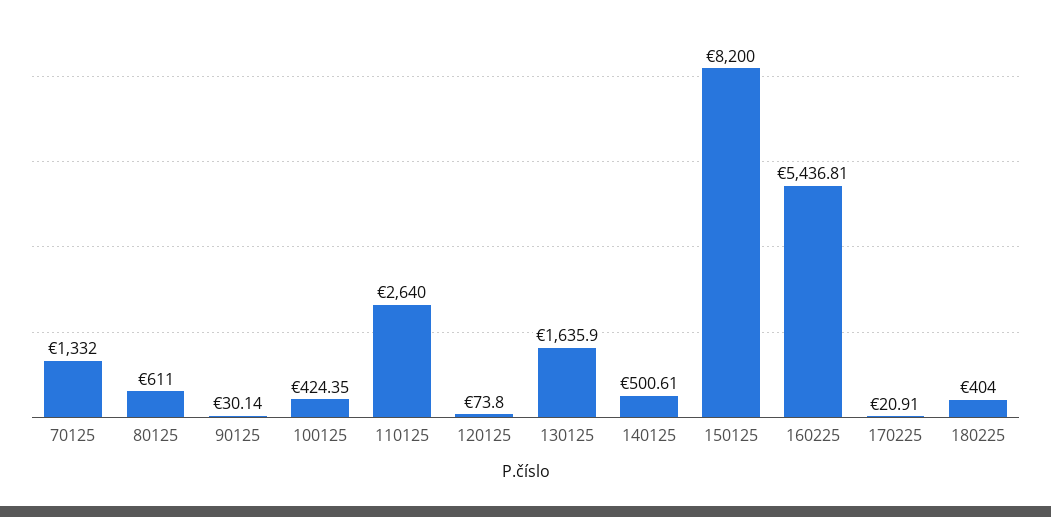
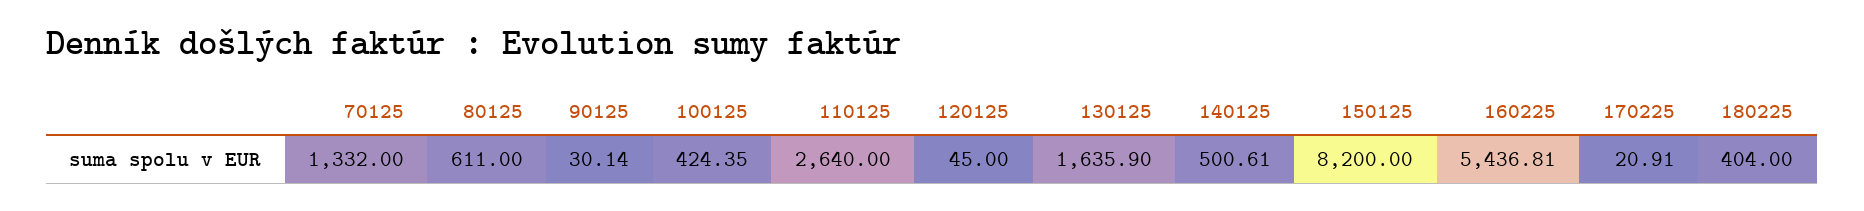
120125: 73.8 -> 45

